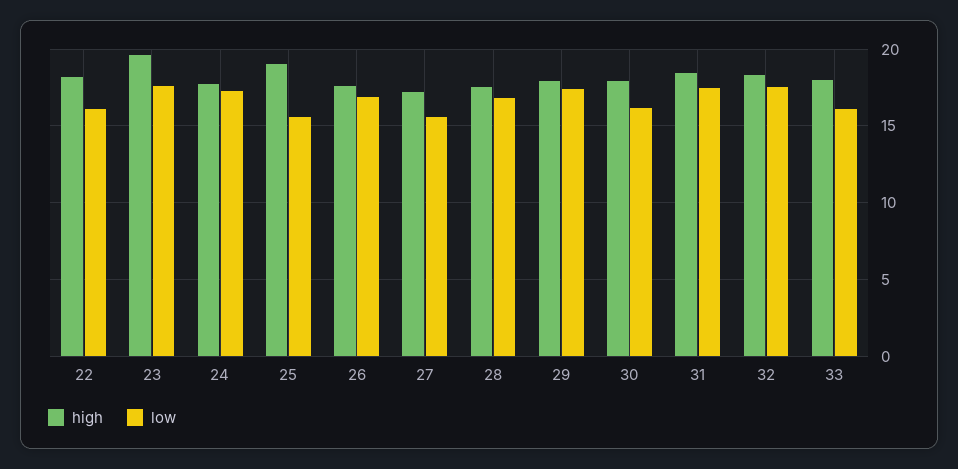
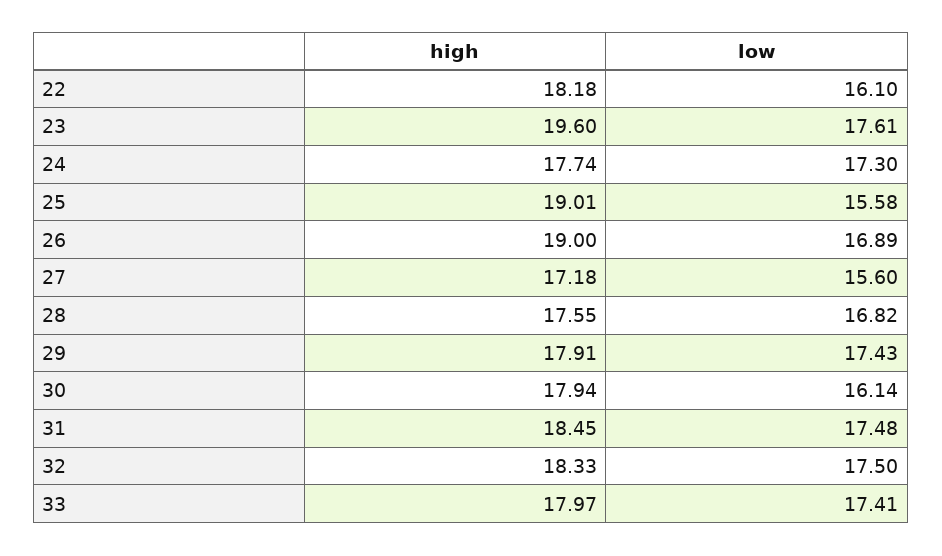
high, 26: 17.5 -> 19
low, 33: 16 -> 17.41

